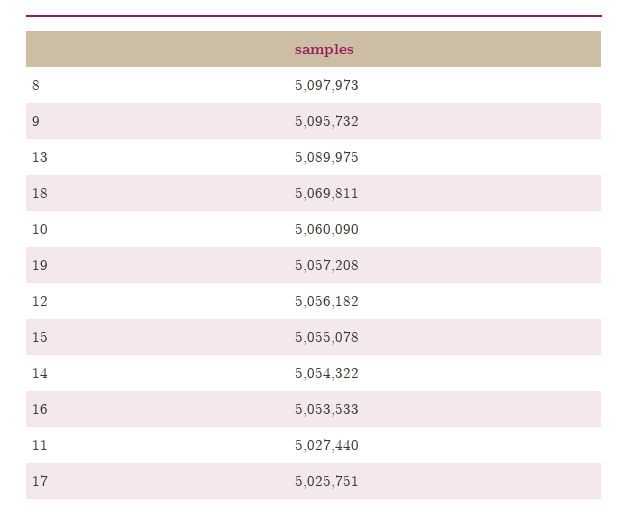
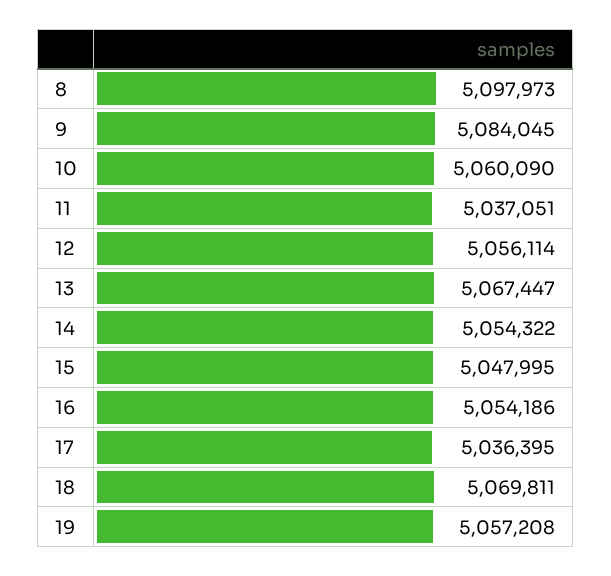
9: 5095732 -> 5084045
13: 5089975 -> 5067447
12: 5056182 -> 5056114
15: 5055078 -> 5047995
16: 5053533 -> 5054186
11: 5027440 -> 5037051
17: 5025751 -> 5036395

